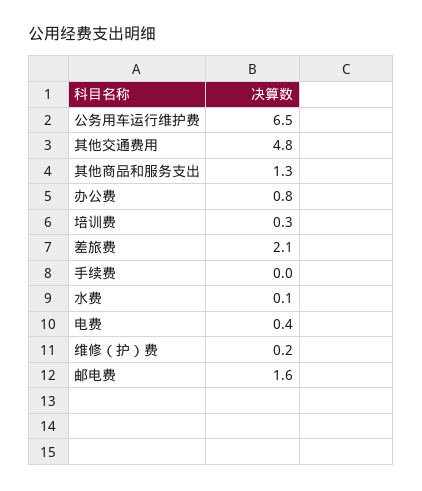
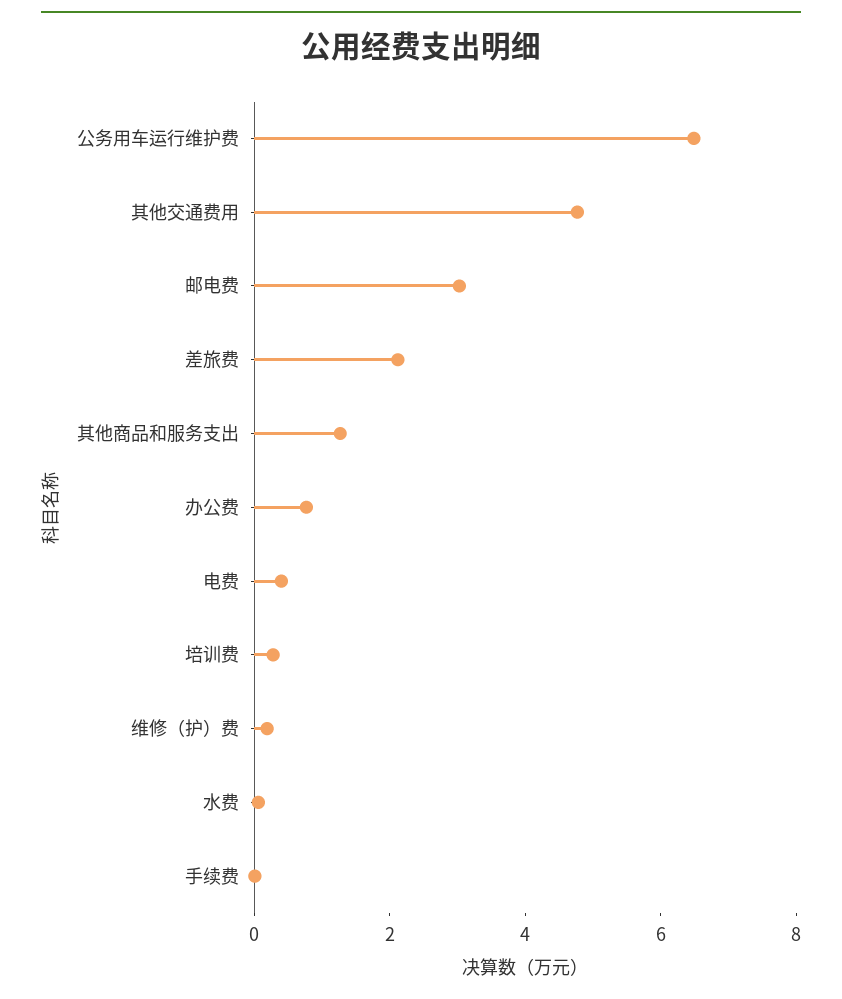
邮电费: 1.6 -> 3

